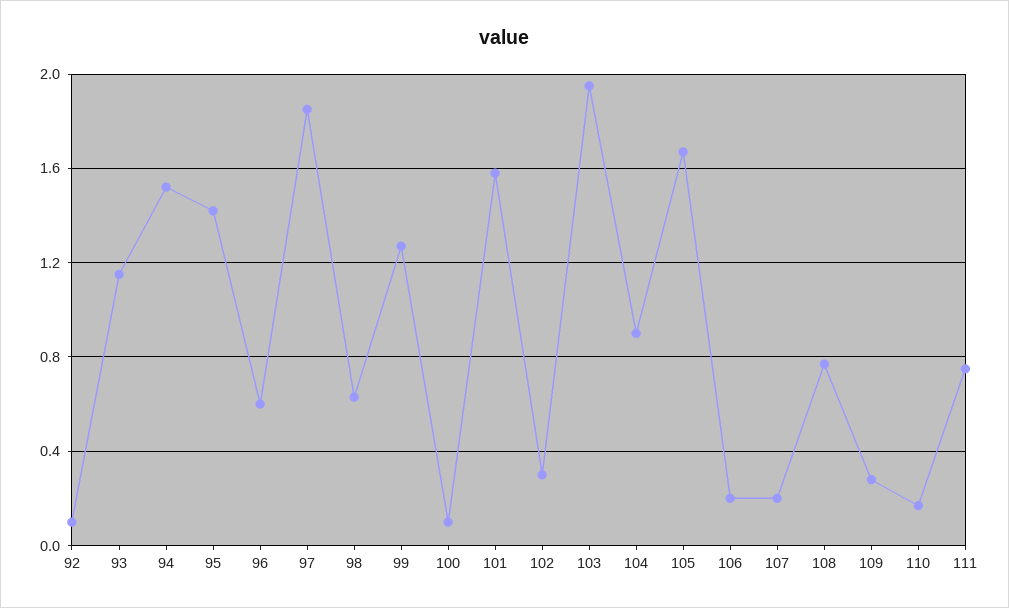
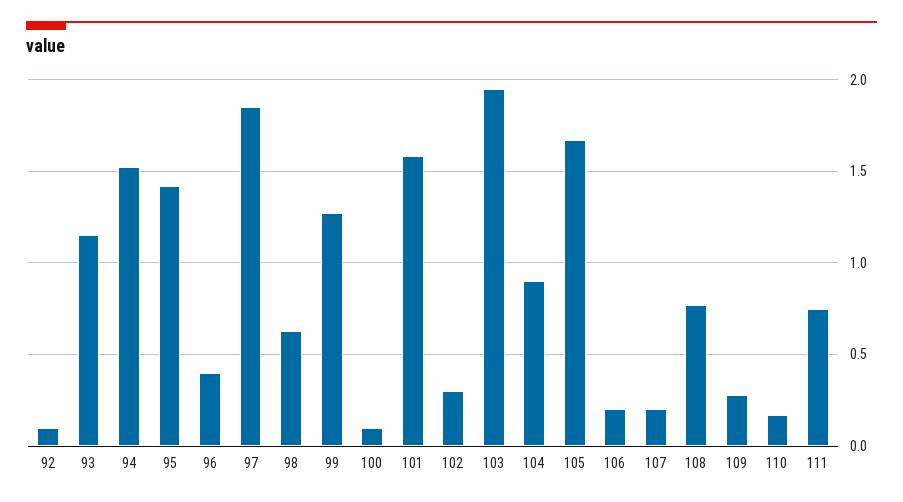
96: 0.6 -> 0.4

